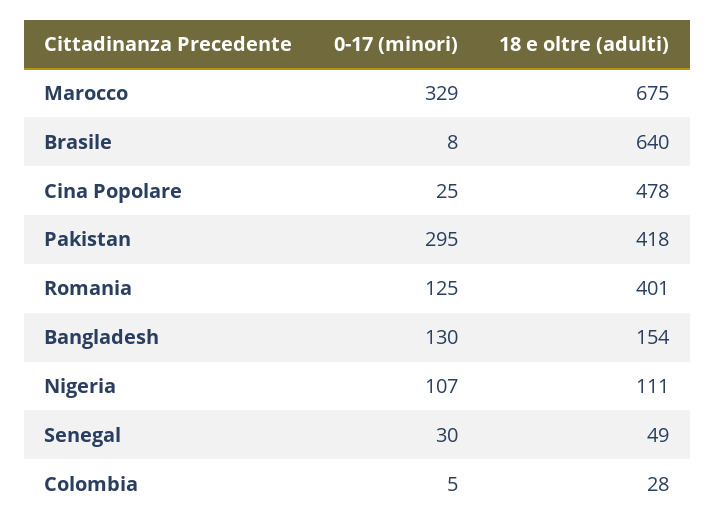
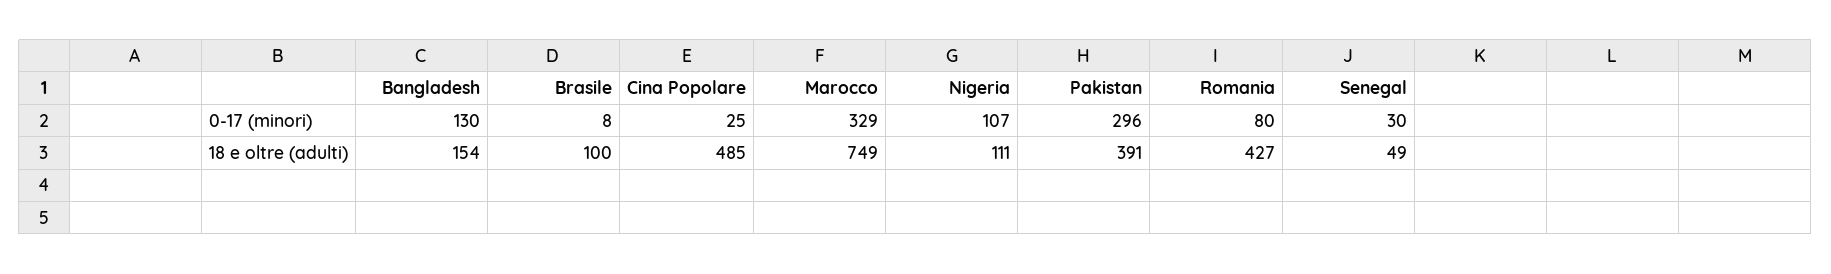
18 e oltre (adulti), Marocco: 675 -> 749
18 e oltre (adulti), Brasile: 640 -> 100
18 e oltre (adulti), Cina Popolare: 478 -> 485
0-17 (minori), Pakistan: 295 -> 296
18 e oltre (adulti), Pakistan: 418 -> 391
0-17 (minori), Romania: 125 -> 80
18 e oltre (adulti), Romania: 401 -> 427
0-17 (minori), Colombia: 5 -> none
18 e oltre (adulti), Colombia: 28 -> none

